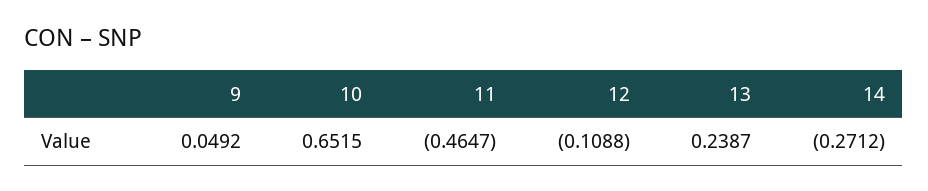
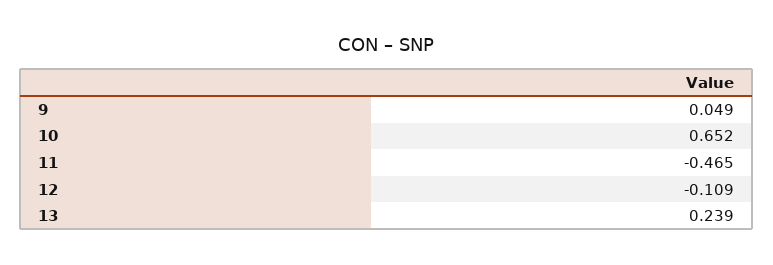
14: -0.2712 -> none

